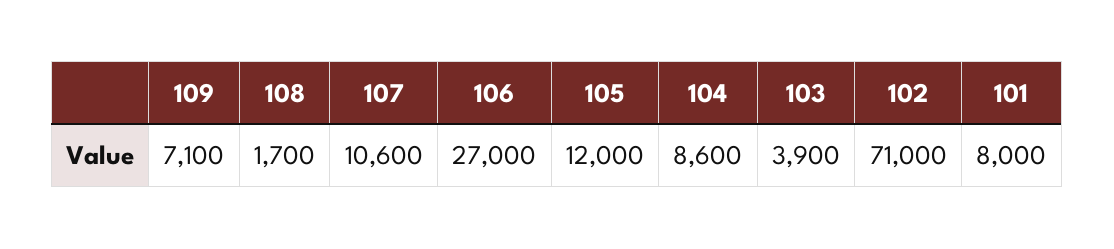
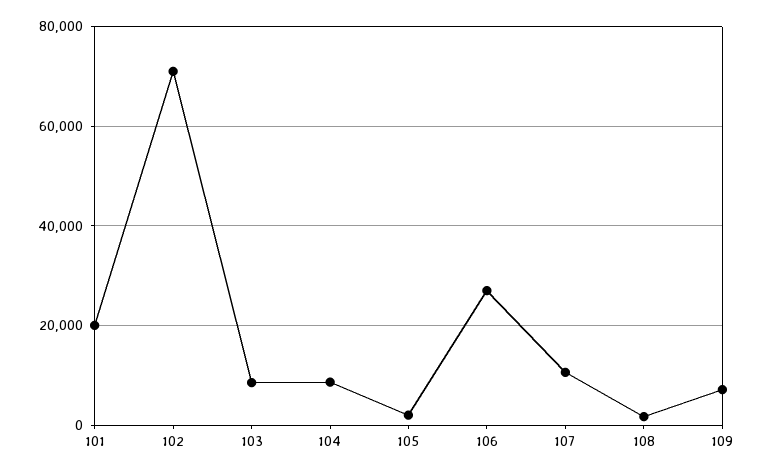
105: 12000 -> 2000
103: 3900 -> 8000
101: 8000 -> 20000

